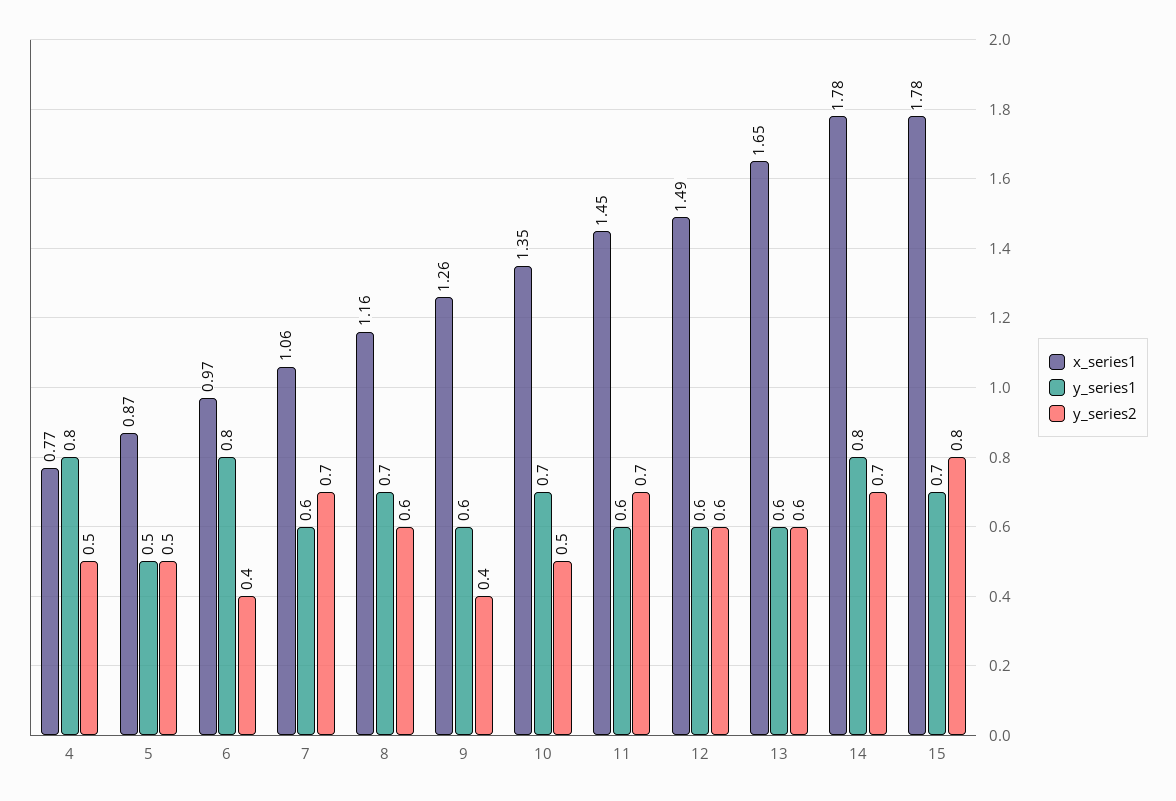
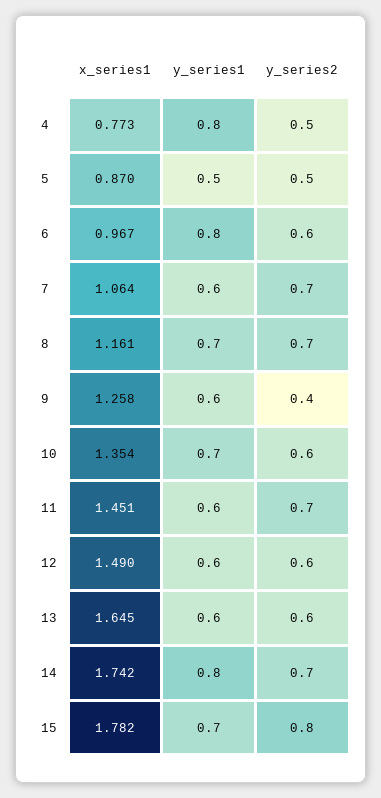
y_series2, 6: 0.4 -> 0.6
y_series2, 8: 0.6 -> 0.7
y_series2, 10: 0.5 -> 0.6
x_series1, 14: 1.78 -> 1.742

